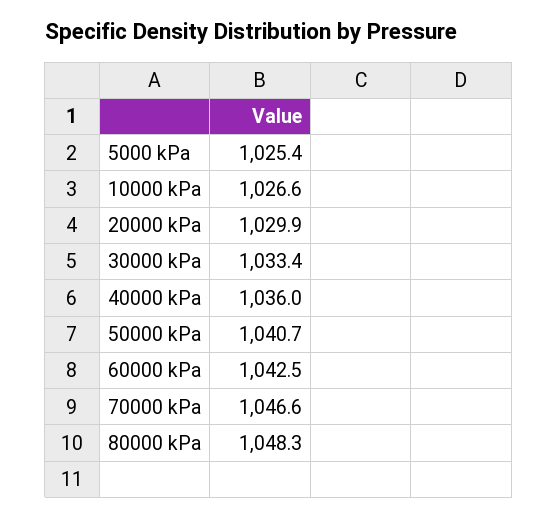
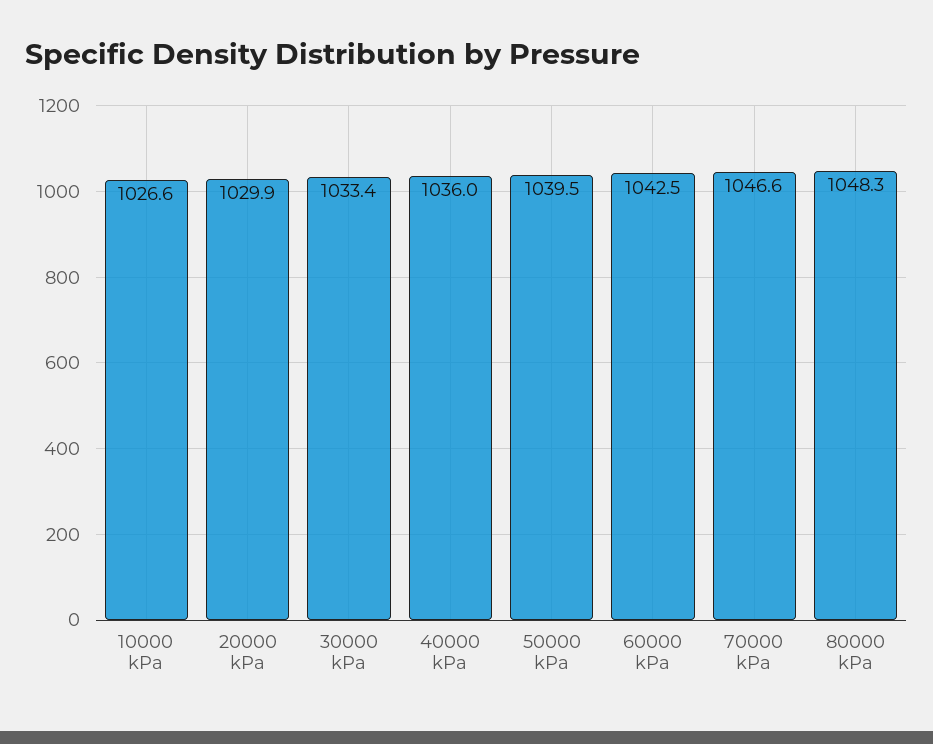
5000 kPa: 1025.4 -> none
50000 kPa: 1040.7 -> 1039.5

